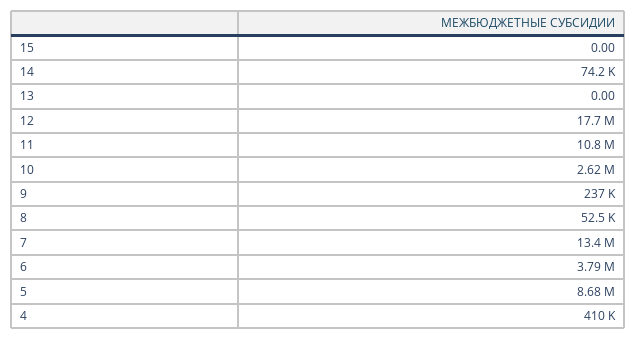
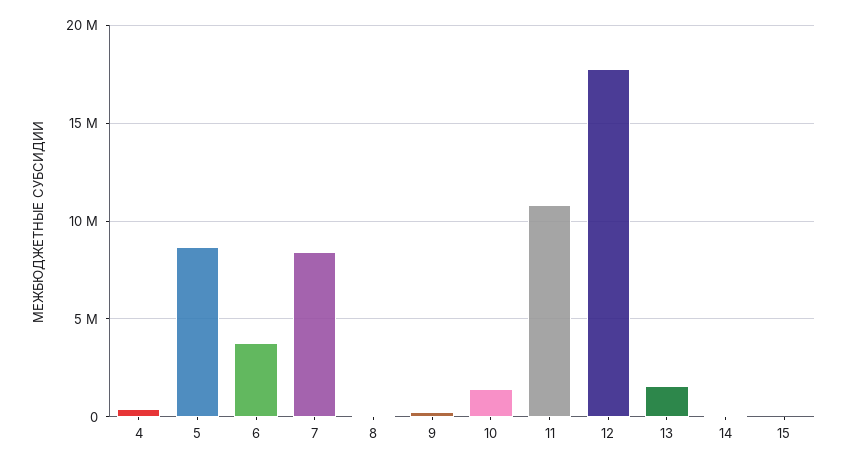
13: 0 -> 1500000
10: 2620000 -> 1500000
7: 13400000 -> 8500000

